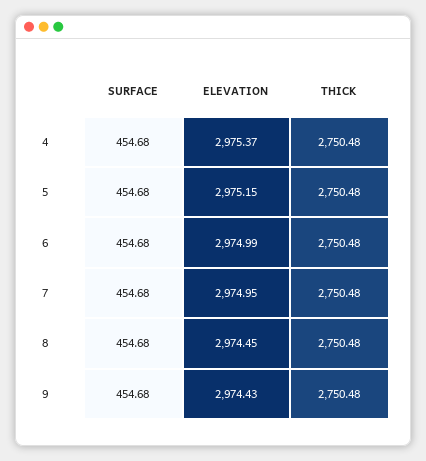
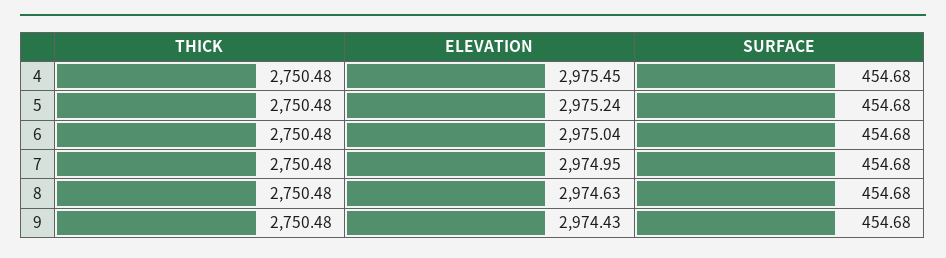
ELEVATION, 4: 2975.37 -> 2975.45
ELEVATION, 5: 2975.15 -> 2975.24
ELEVATION, 6: 2974.99 -> 2975.04
ELEVATION, 8: 2974.45 -> 2974.63

